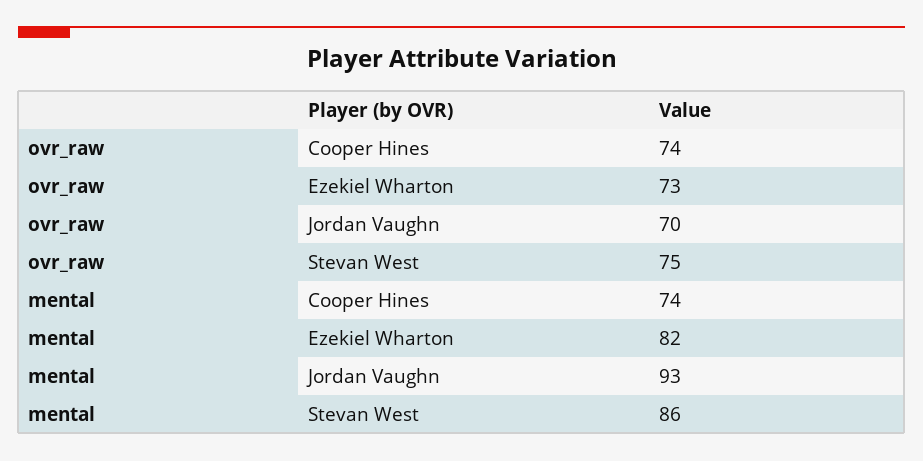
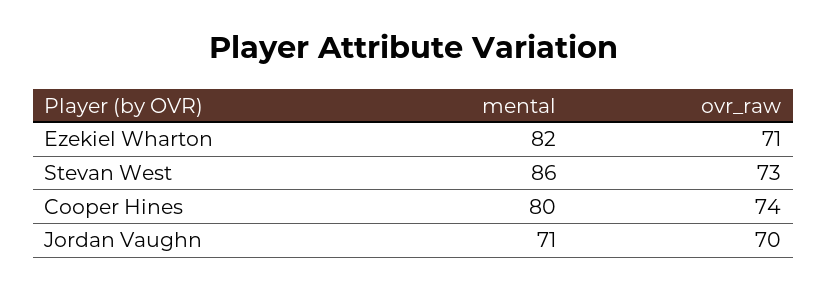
ovr_raw, Ezekiel Wharton: 73 -> 71
ovr_raw, Stevan West: 75 -> 73
mental, Cooper Hines: 74 -> 80
mental, Jordan Vaughn: 93 -> 71

